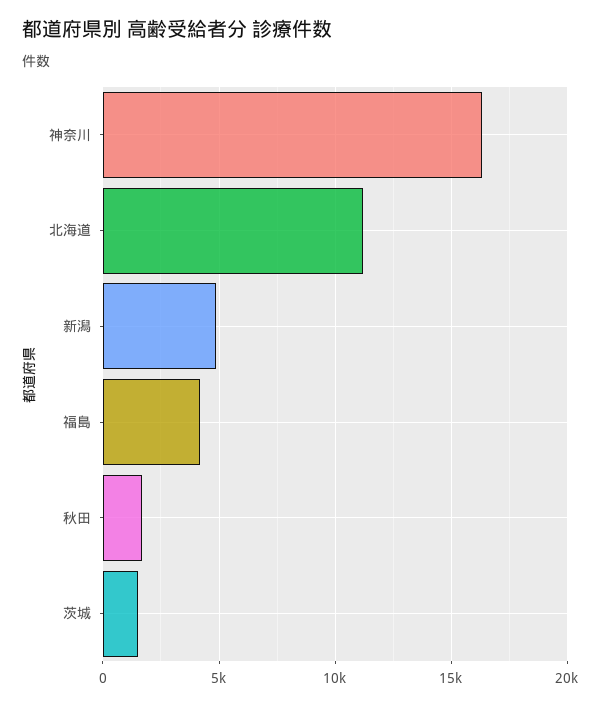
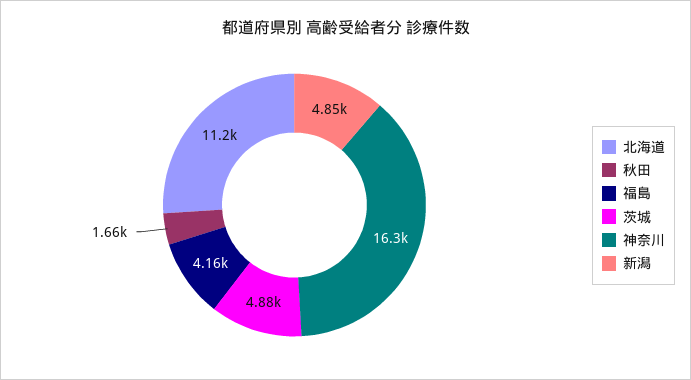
茨城: 1500 -> 4880

